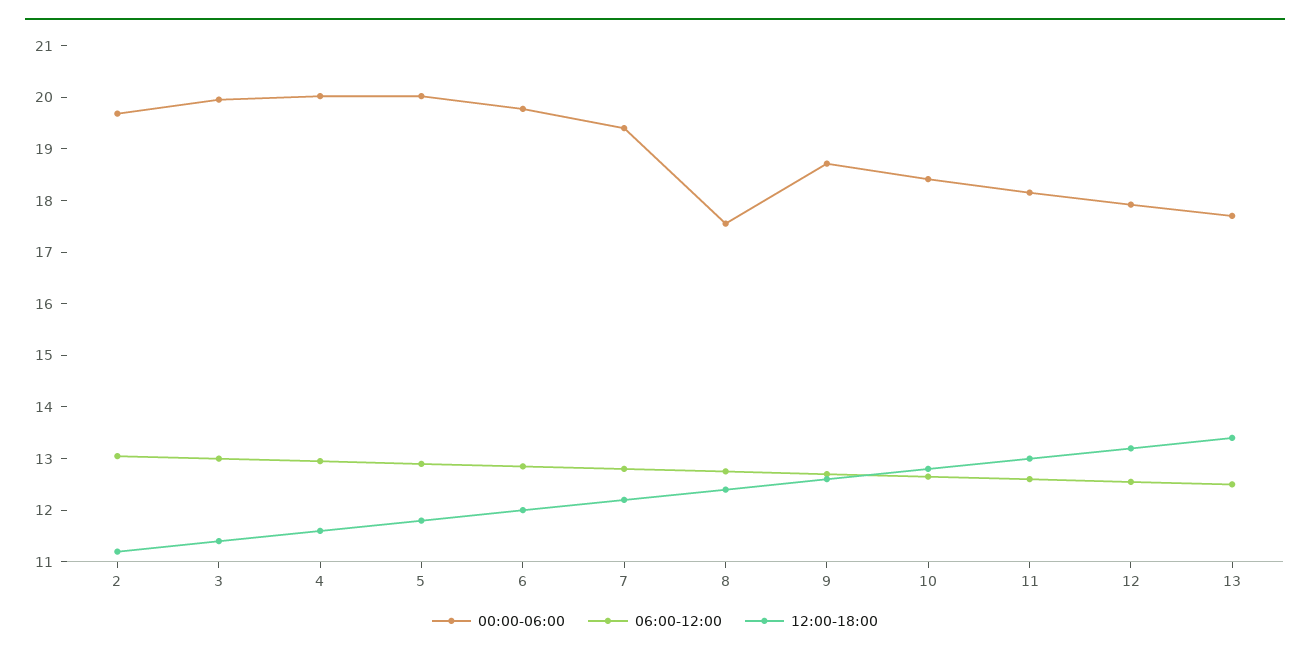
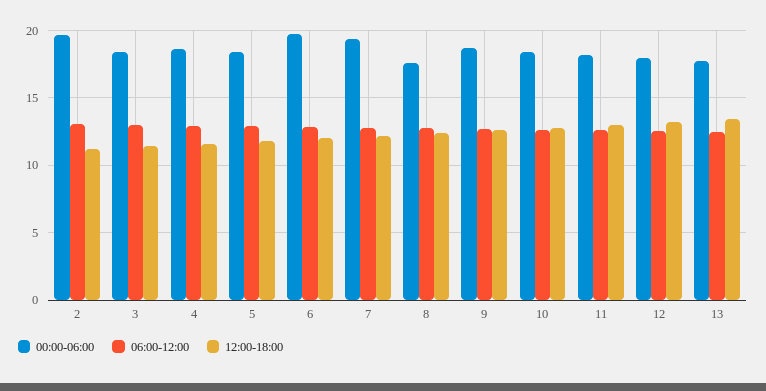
00:00-06:00, 3: 20 -> 18.5
00:00-06:00, 4: 20 -> 18.5
00:00-06:00, 5: 20 -> 18.5

